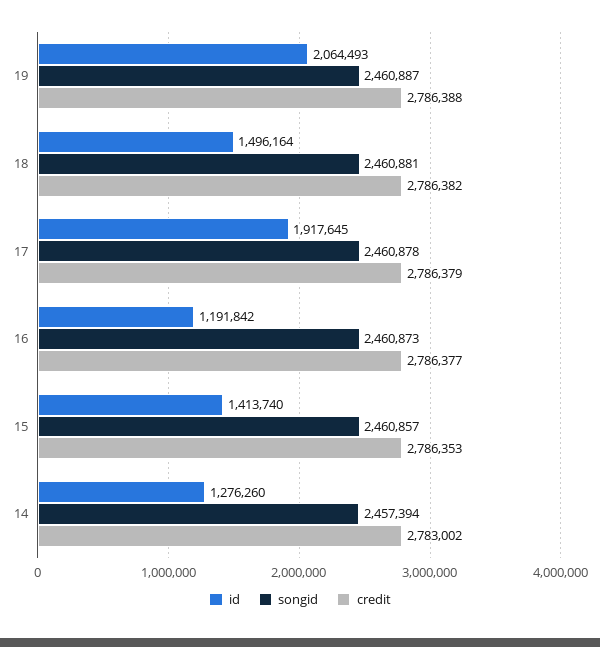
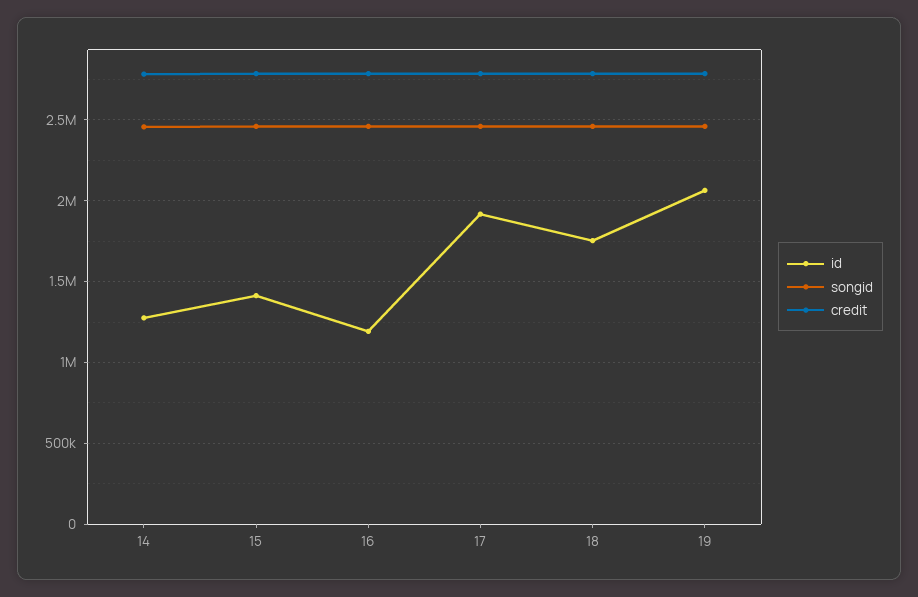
id, 18: 1496164 -> 1750000

